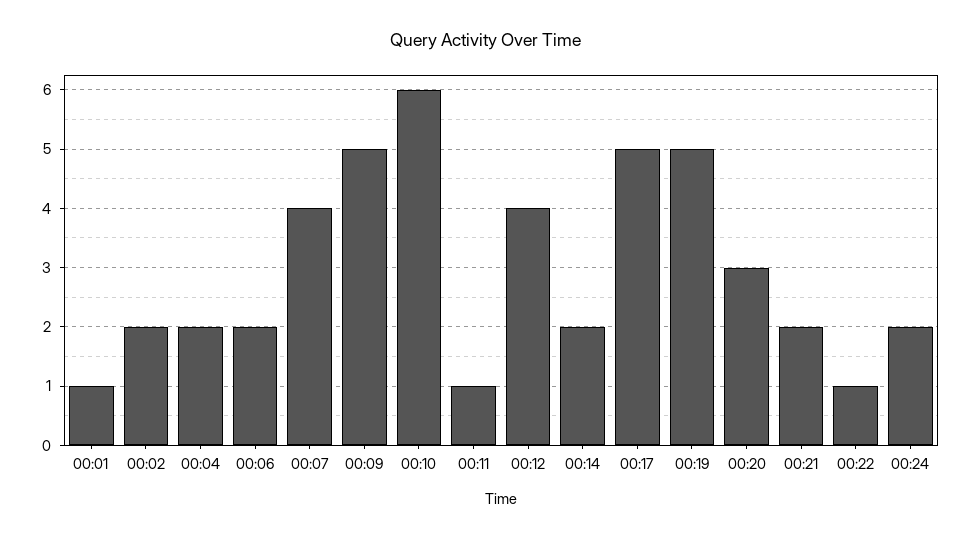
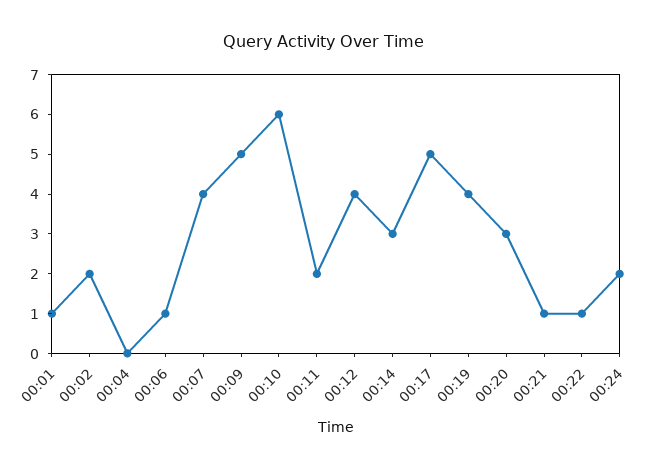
00:04: 2 -> 0
00:06: 2 -> 1
00:11: 1 -> 2
00:14: 2 -> 3
00:19: 5 -> 4
00:21: 2 -> 1

